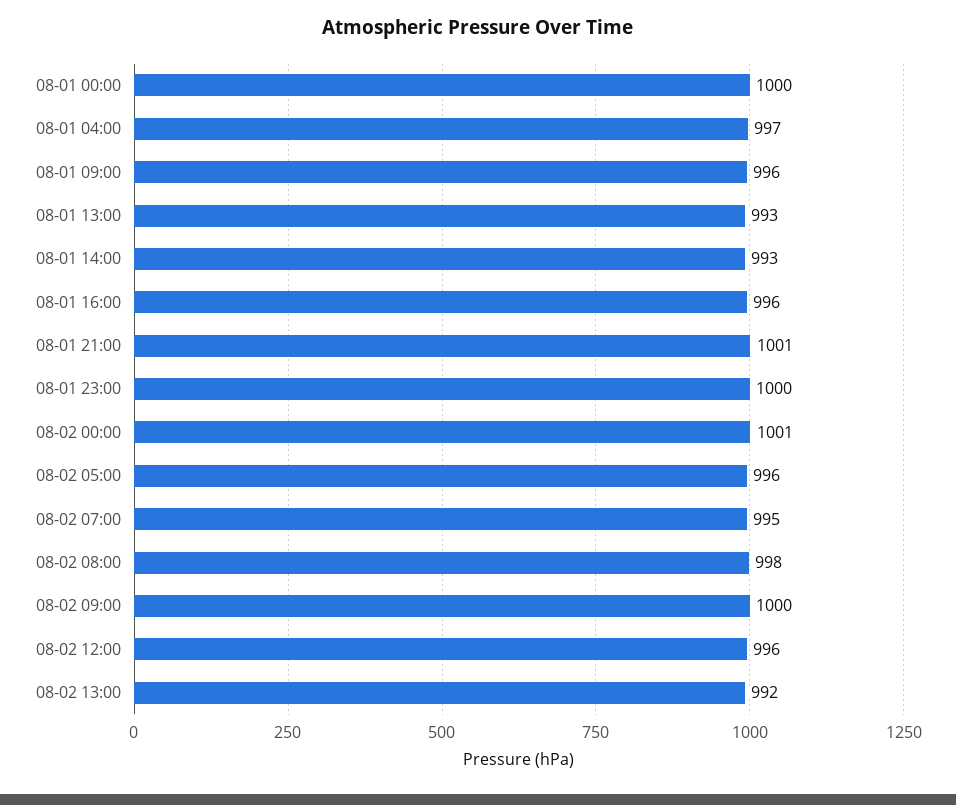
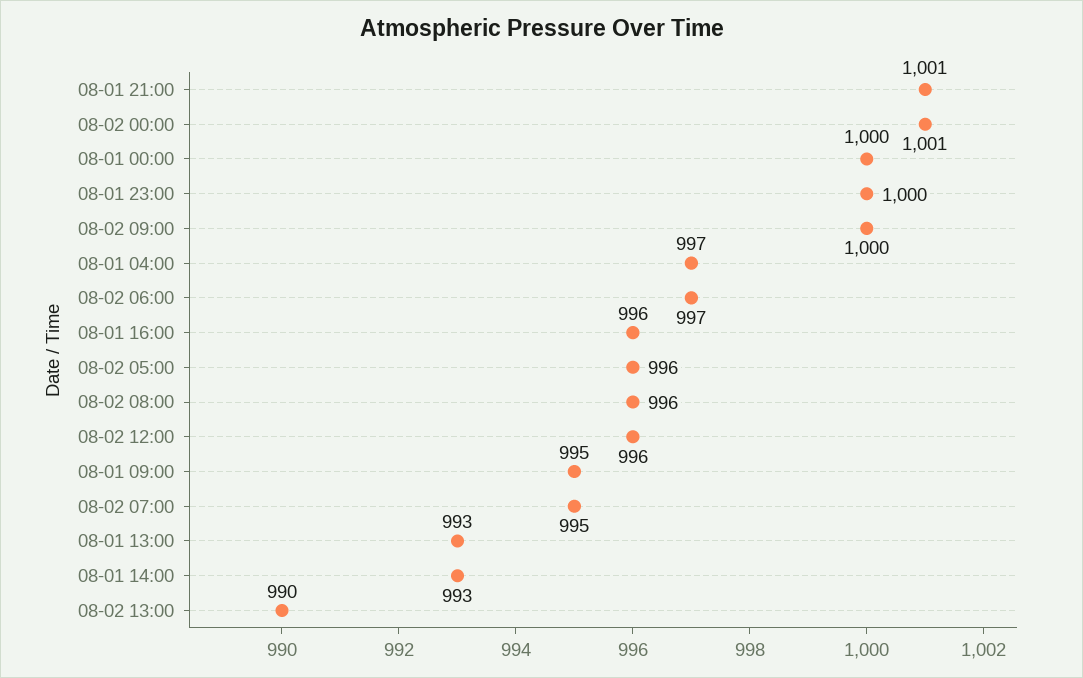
08-01 09:00: 996 -> 995
08-02 08:00: 998 -> 996
08-02 13:00: 992 -> 990
08-02 06:00: none -> 997

